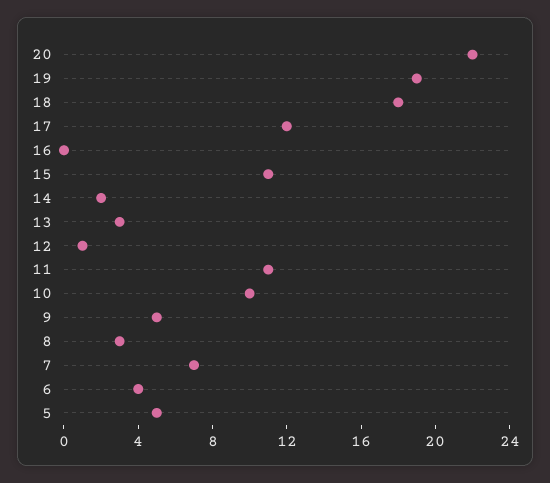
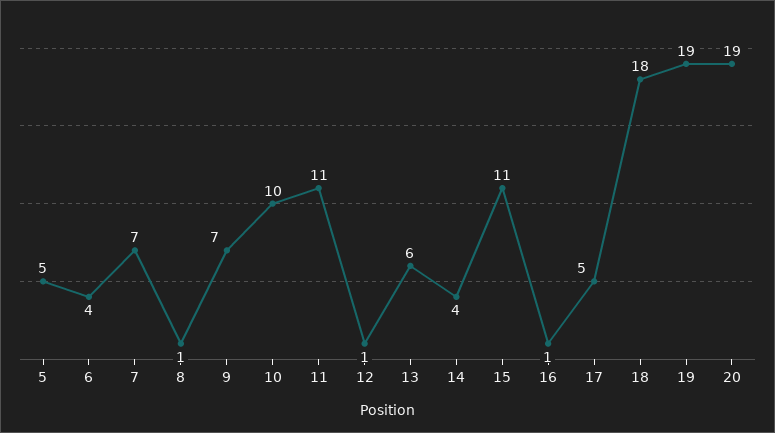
20: 22 -> 19
17: 12 -> 5
16: 0 -> 1
14: 2 -> 4
13: 3 -> 6
9: 5 -> 7
8: 3 -> 1

